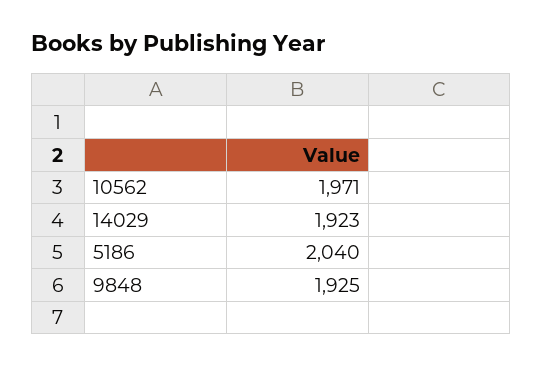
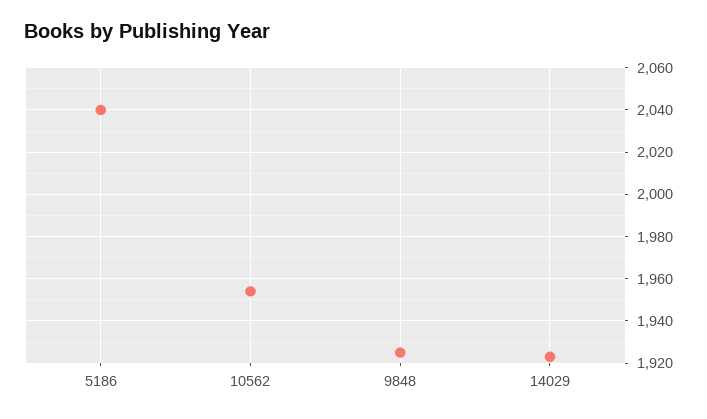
10562: 1971 -> 1955

